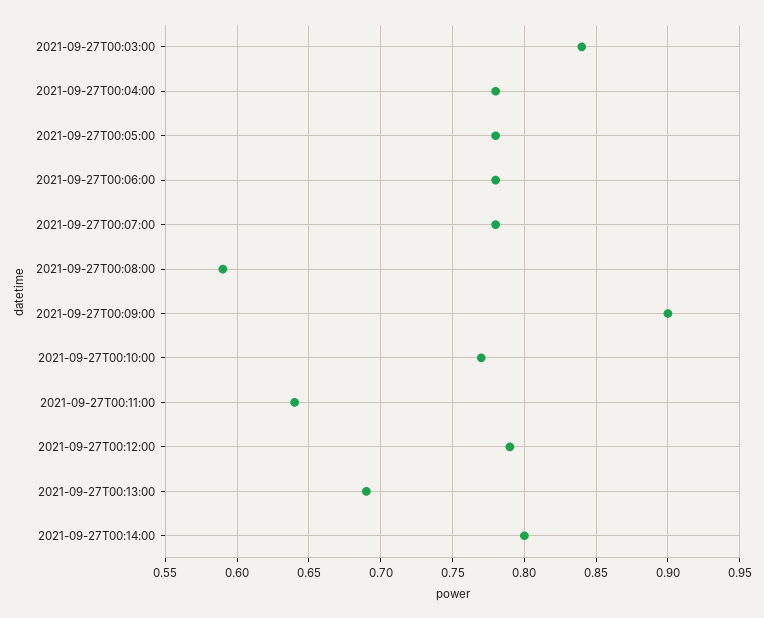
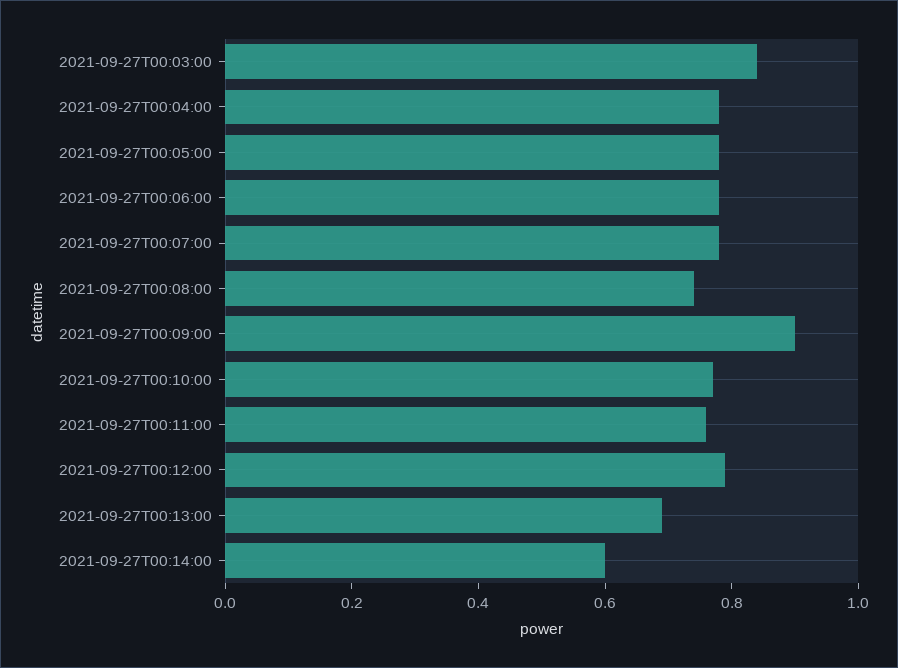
2021-09-27T00:08:00: 0.59 -> 0.75
2021-09-27T00:11:00: 0.64 -> 0.75
2021-09-27T00:14:00: 0.8 -> 0.6

